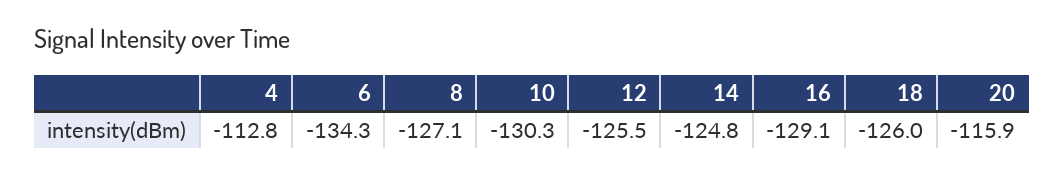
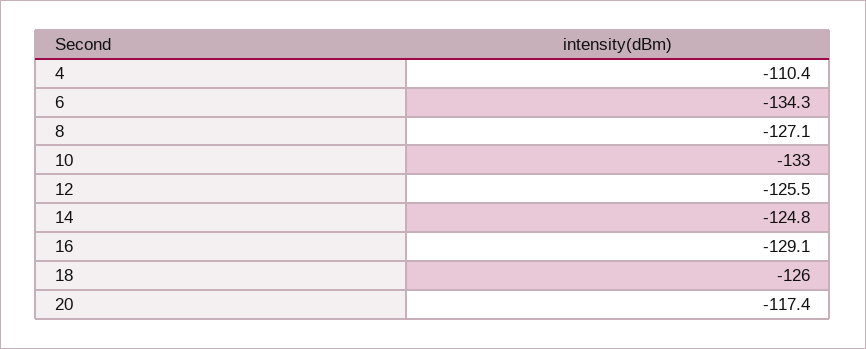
4: -112.8 -> -110.4
10: -130.3 -> -133
20: -115.9 -> -117.4

